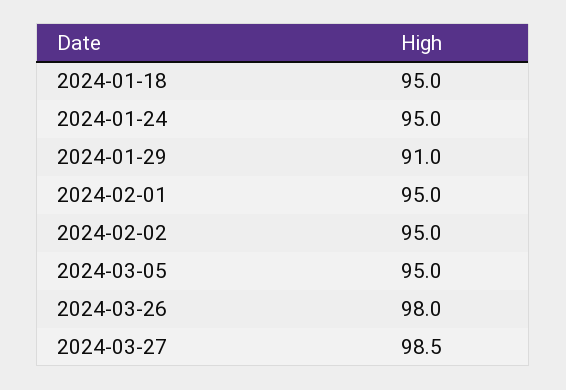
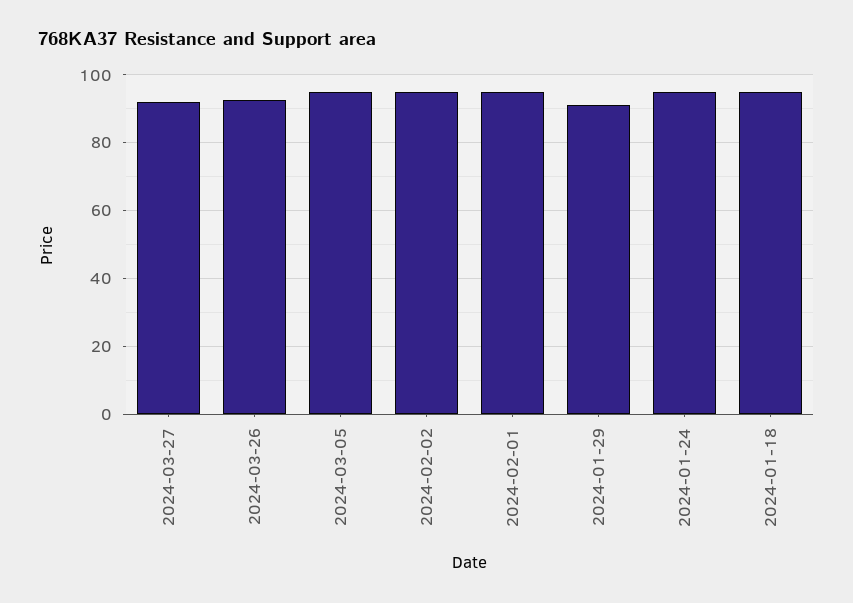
2024-03-26: 98 -> 92
2024-03-27: 98.5 -> 92

